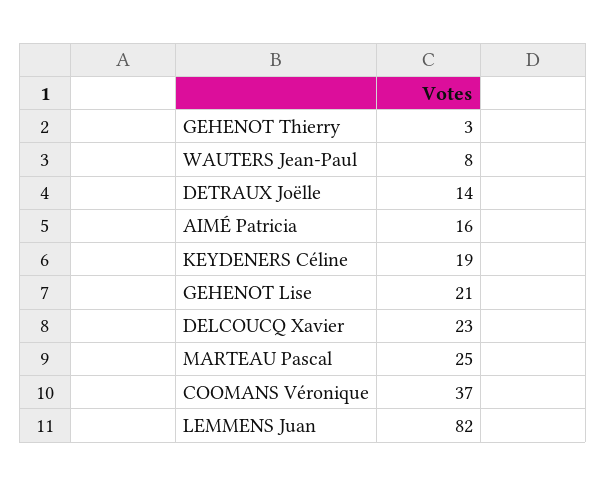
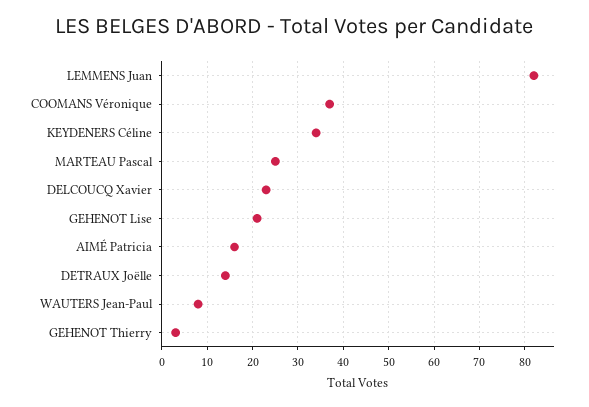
KEYDENERS Céline: 19 -> 35

